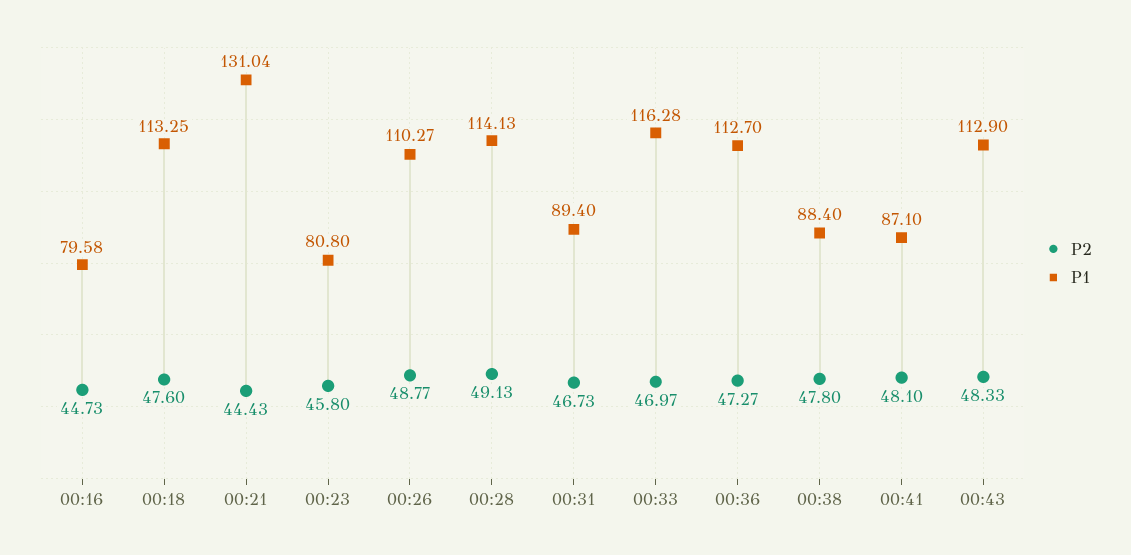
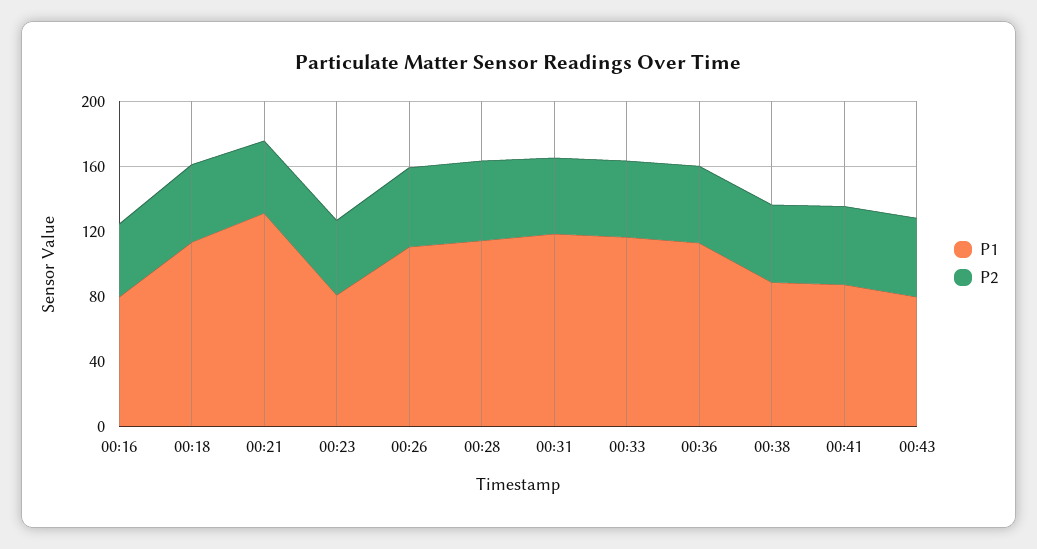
P1, 00:31: 89.4 -> 120
P1, 00:43: 112.9 -> 80

